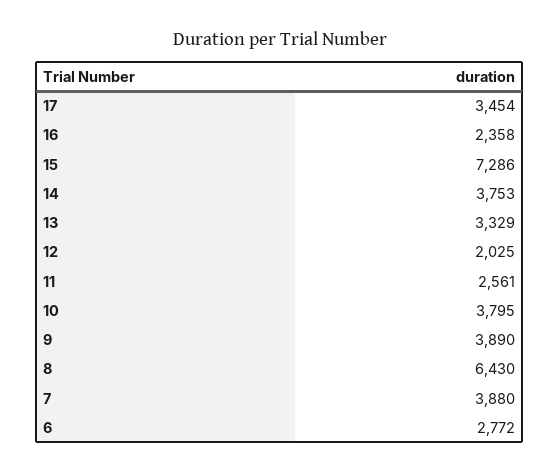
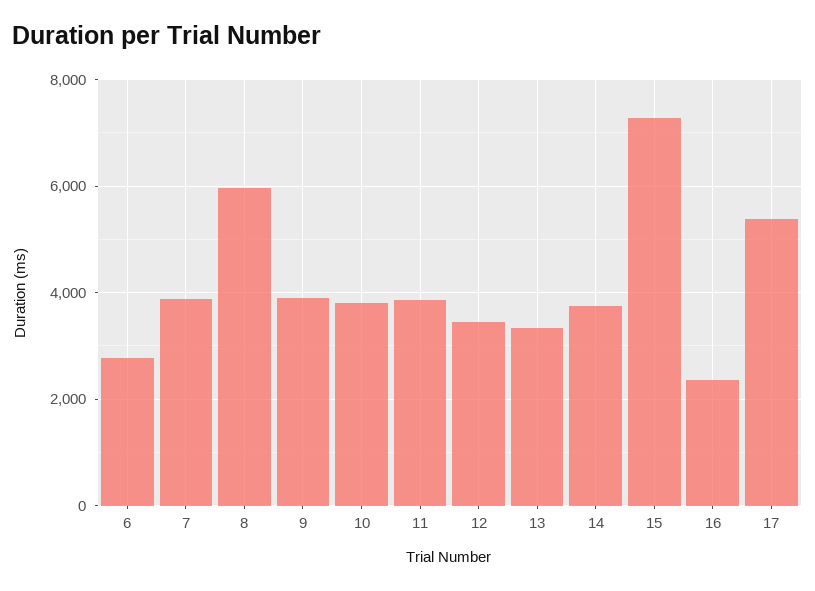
17: 3454 -> 5400
12: 2025 -> 3400
11: 2561 -> 3800
8: 6430 -> 6000

